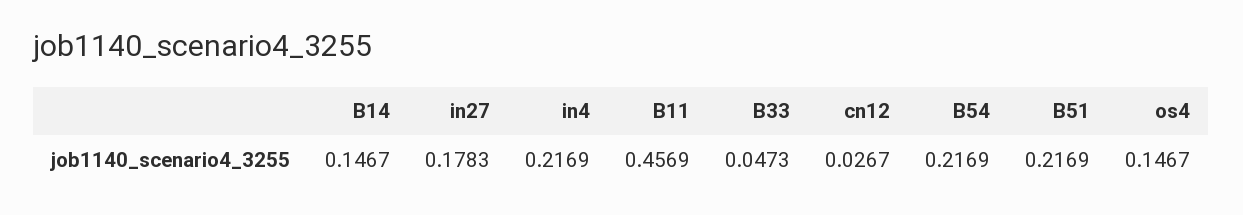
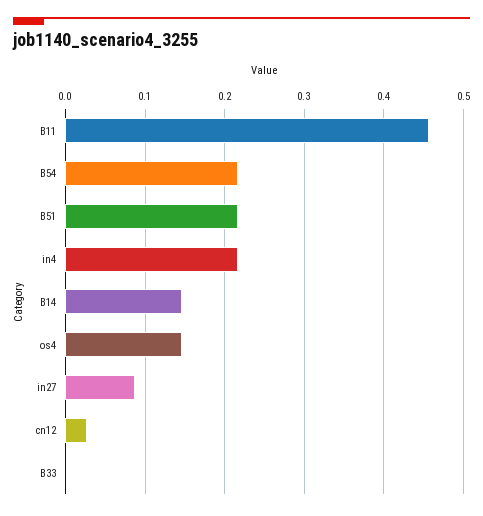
in27: 0.1783 -> 0.09
B33: 0.0473 -> 0

